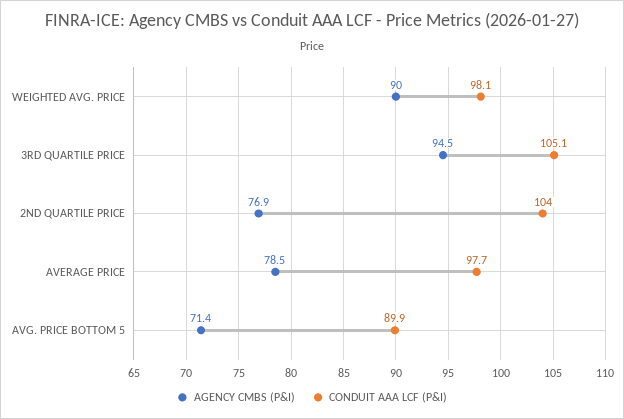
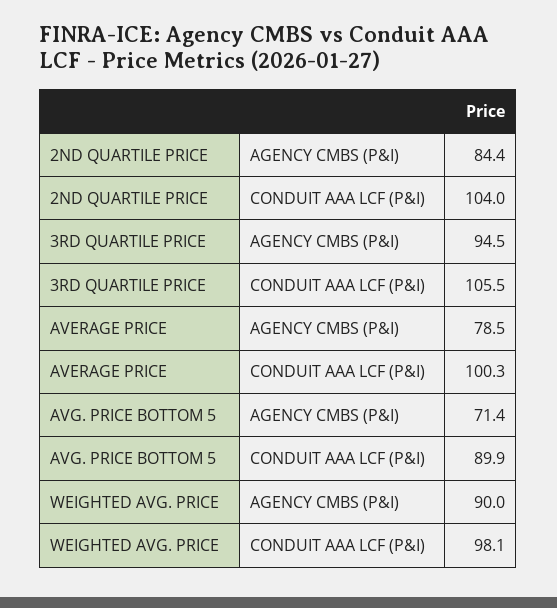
CONDUIT AAA LCF (P&I), 3RD QUARTILE PRICE: 105.1 -> 105.5
AGENCY CMBS (P&I), 2ND QUARTILE PRICE: 76.9 -> 84.4
CONDUIT AAA LCF (P&I), AVERAGE PRICE: 97.7 -> 100.3

